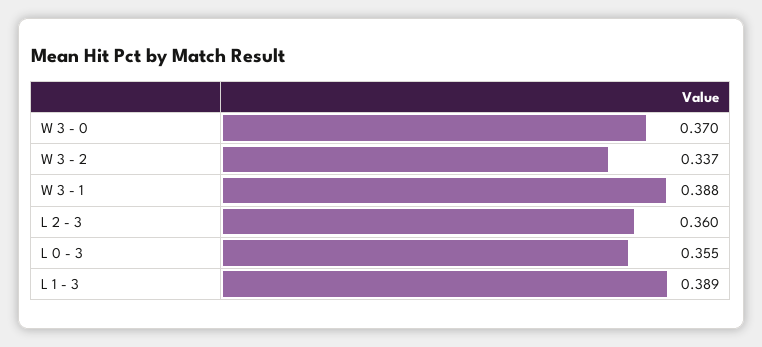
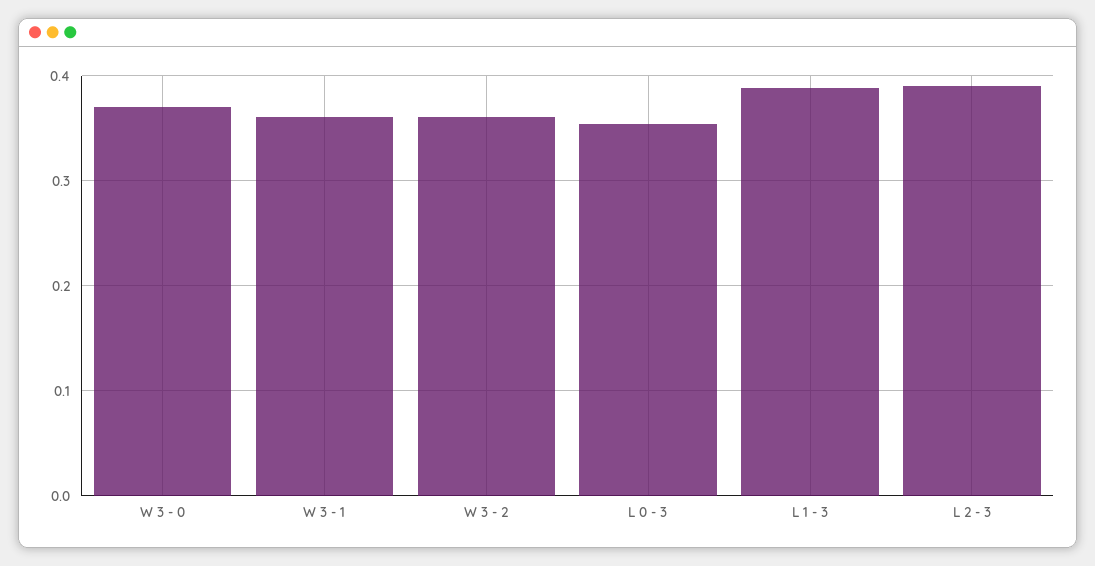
W 3 - 2: 0.337 -> 0.36
W 3 - 1: 0.388 -> 0.36
L 2 - 3: 0.36 -> 0.39

